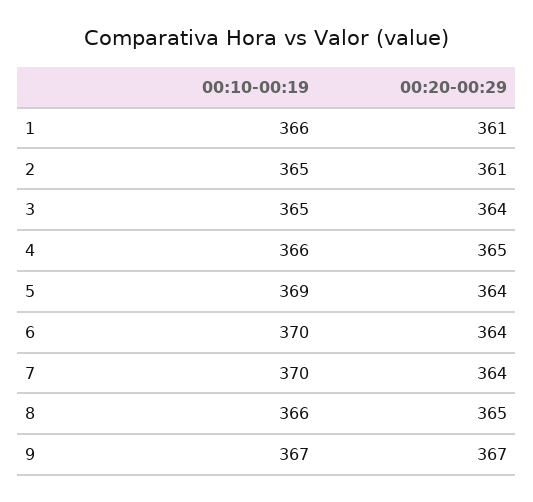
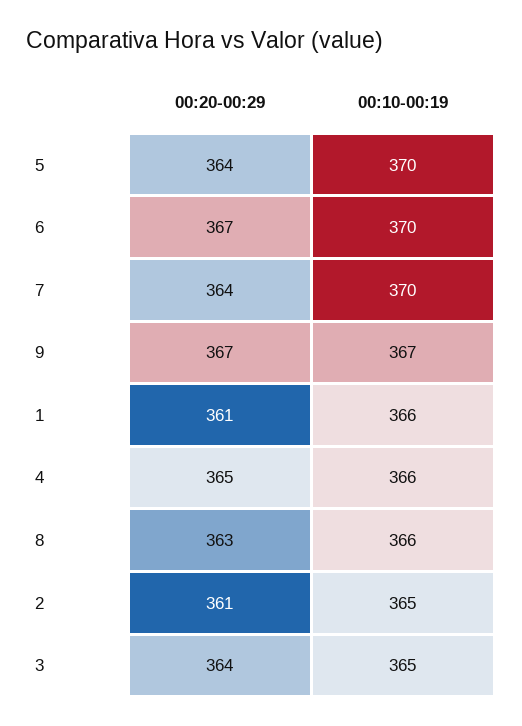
00:10-00:19, 5: 369 -> 370
00:20-00:29, 6: 364 -> 367
00:20-00:29, 8: 365 -> 363

